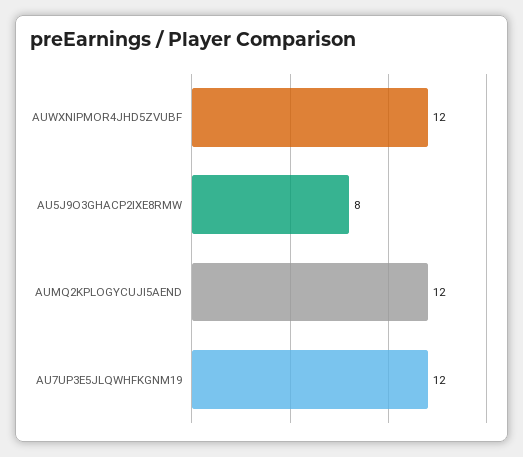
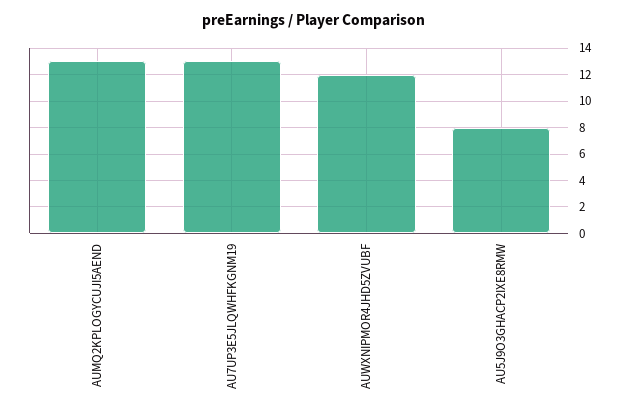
AUMQ2KPLOGYCUJI5AEND: 12 -> 13
AU7UP3E5JLQWHFKGNM19: 12 -> 13

